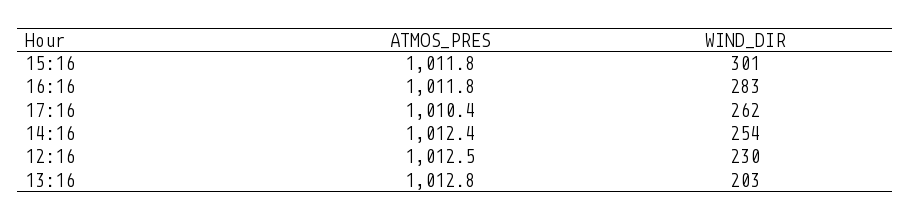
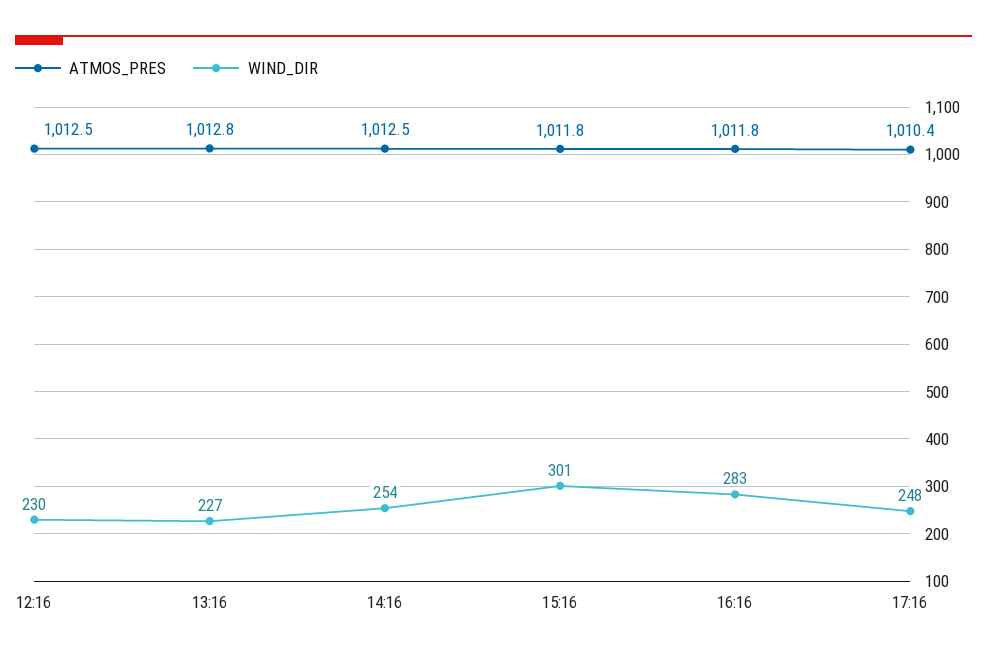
WIND_DIR, 17:16: 262 -> 248
ATMOS_PRES, 14:16: 1012.4 -> 1012.5
WIND_DIR, 13:16: 203 -> 227

